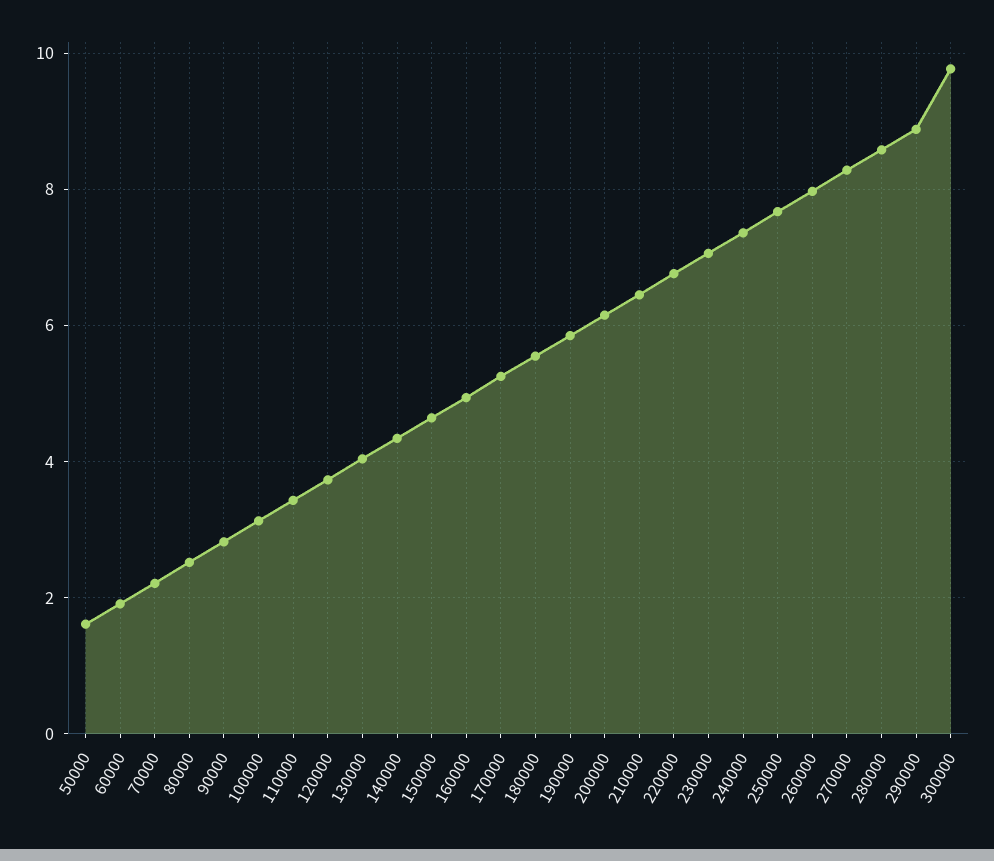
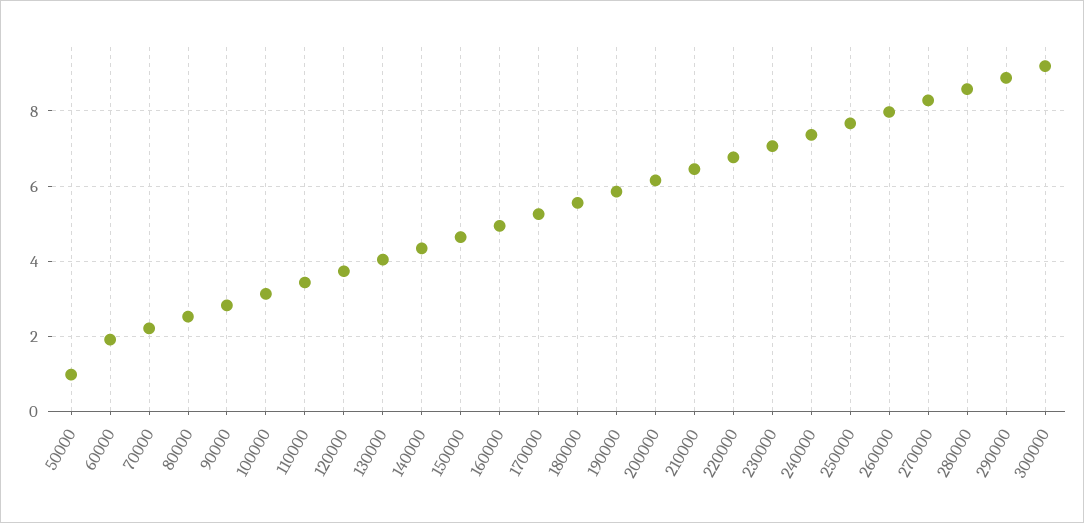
50000: 1.6 -> 1
300000: 9.8 -> 9.2

